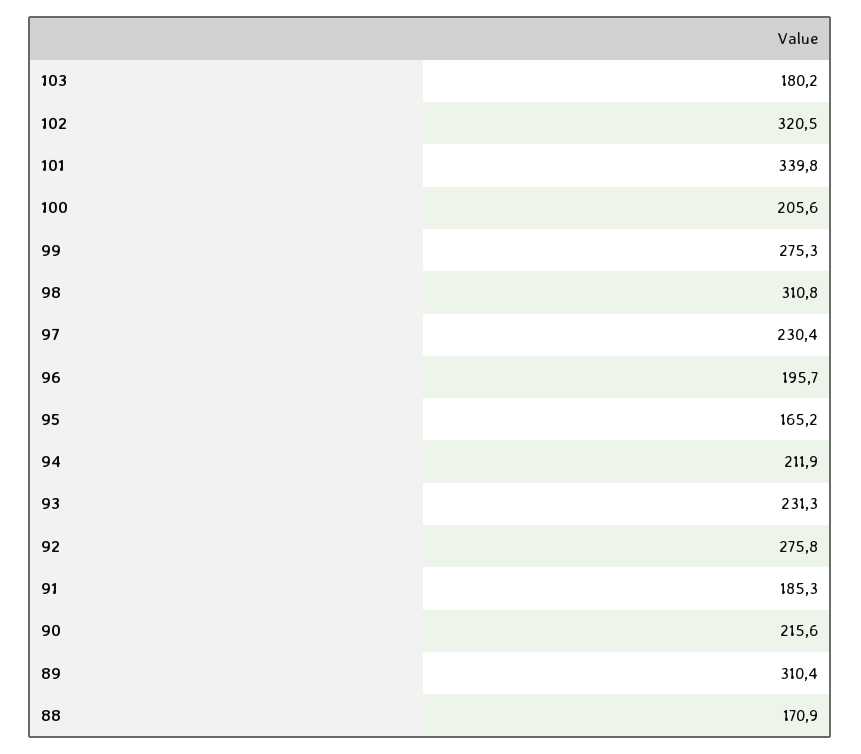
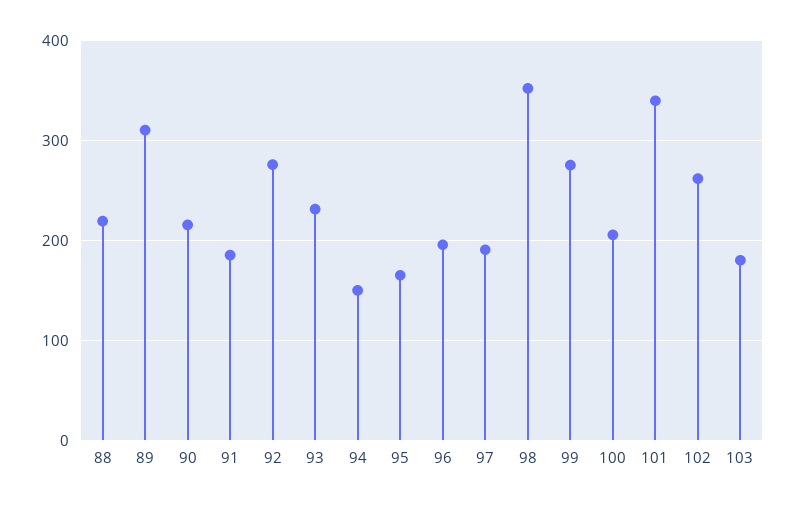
102: 320.5 -> 260
98: 310.8 -> 350
97: 230.4 -> 190
94: 211.9 -> 150
88: 170.9 -> 220

